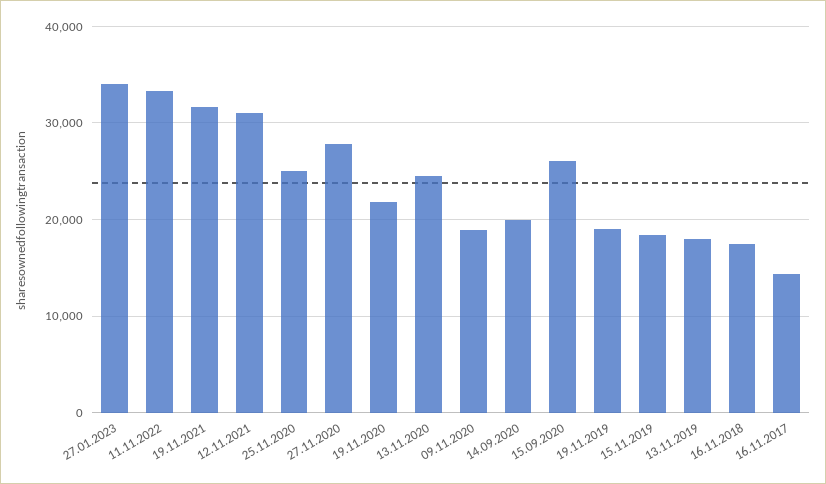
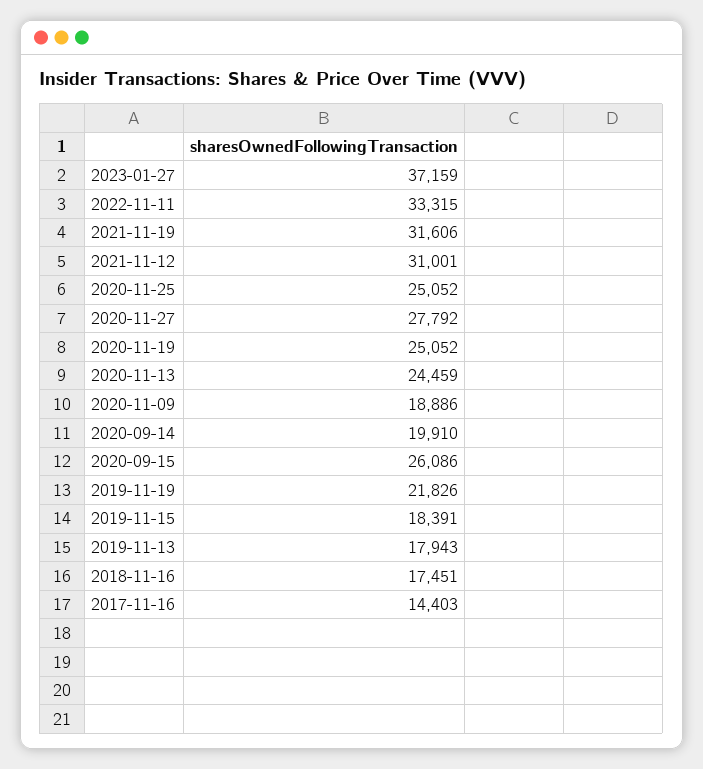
27.01.2023: 34000 -> 37159
19.11.2020: 22000 -> 25052
19.11.2019: 19000 -> 21826

